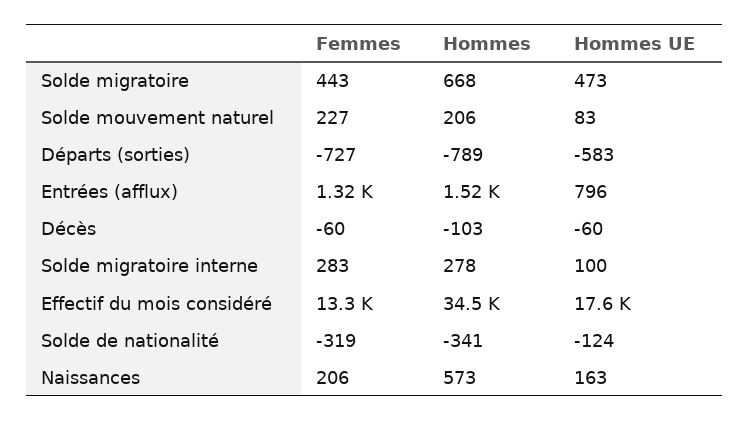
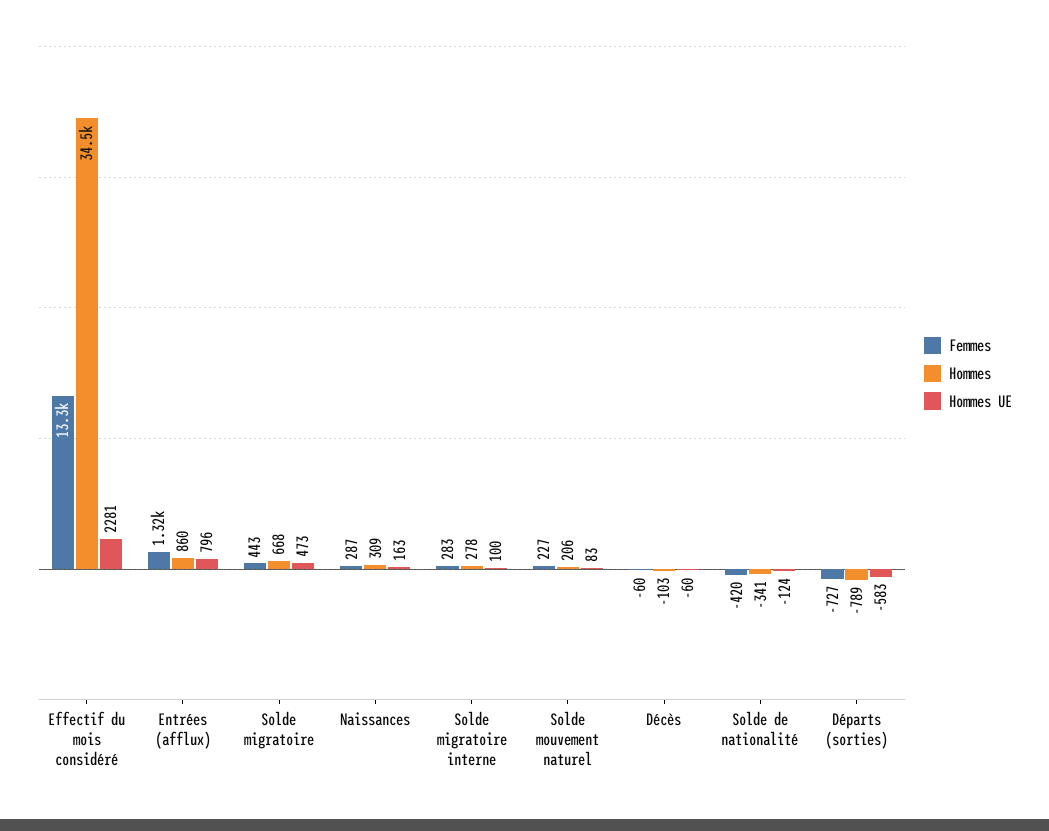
Hommes, Entrées (afflux): 1520 -> 860
Hommes UE, Effectif du mois considéré: 17600 -> 2281
Femmes, Solde de nationalité: -319 -> -420
Femmes, Naissances: 206 -> 287
Hommes, Naissances: 573 -> 309

